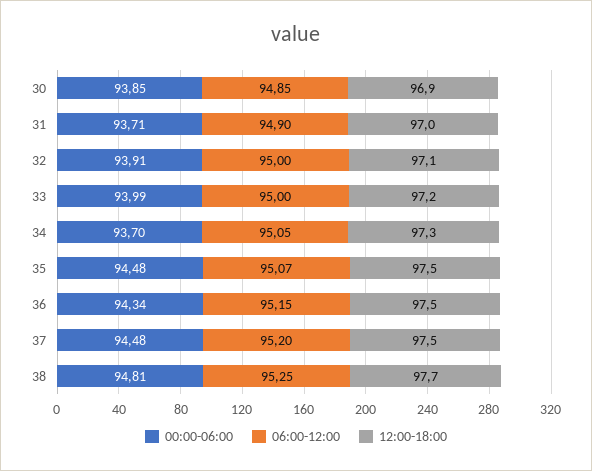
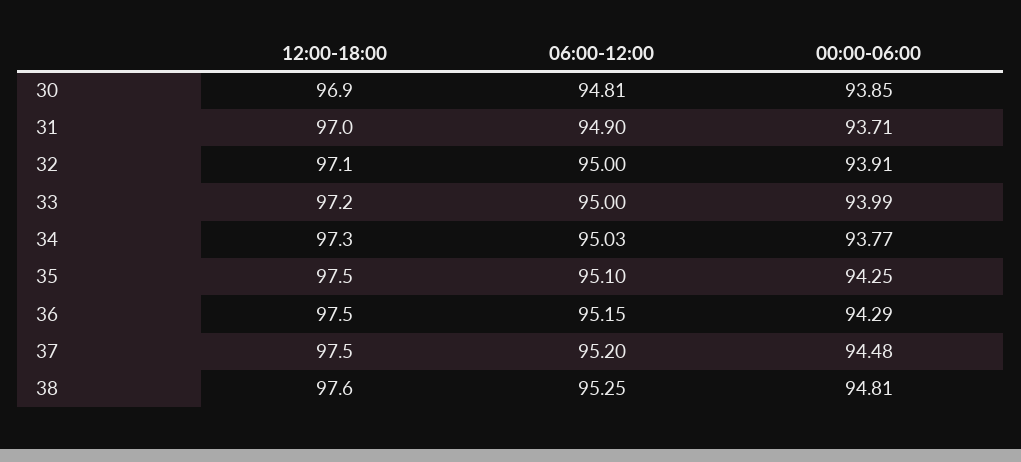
06:00-12:00, 30: 94.85 -> 94.81
00:00-06:00, 34: 93.7 -> 93.77
06:00-12:00, 34: 95.05 -> 95.03
00:00-06:00, 35: 94.48 -> 94.25
06:00-12:00, 35: 95.07 -> 95.1
00:00-06:00, 36: 94.34 -> 94.29
12:00-18:00, 38: 97.7 -> 97.6

